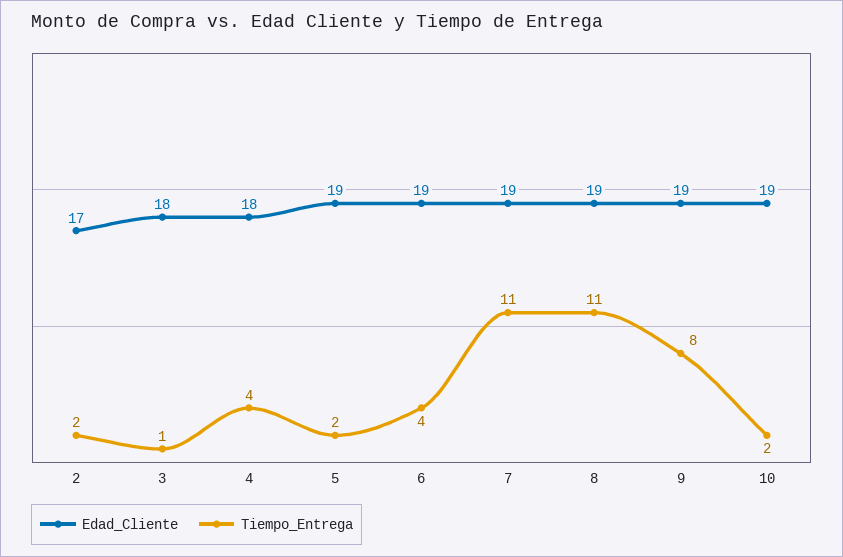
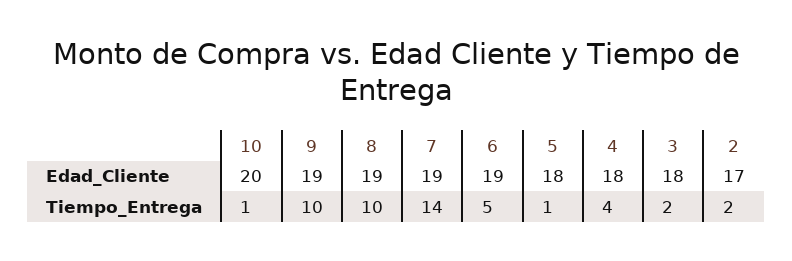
Tiempo_Entrega, 3: 1 -> 2
Edad_Cliente, 5: 19 -> 18
Tiempo_Entrega, 5: 2 -> 1
Tiempo_Entrega, 6: 4 -> 5
Tiempo_Entrega, 7: 11 -> 14
Tiempo_Entrega, 8: 11 -> 10
Tiempo_Entrega, 9: 8 -> 10
Edad_Cliente, 10: 19 -> 20
Tiempo_Entrega, 10: 2 -> 1

